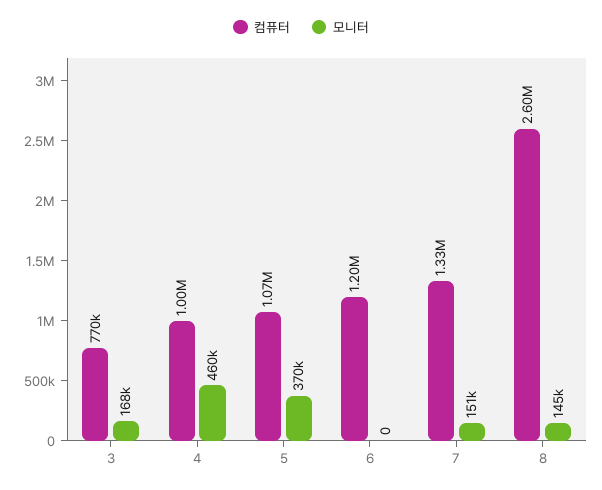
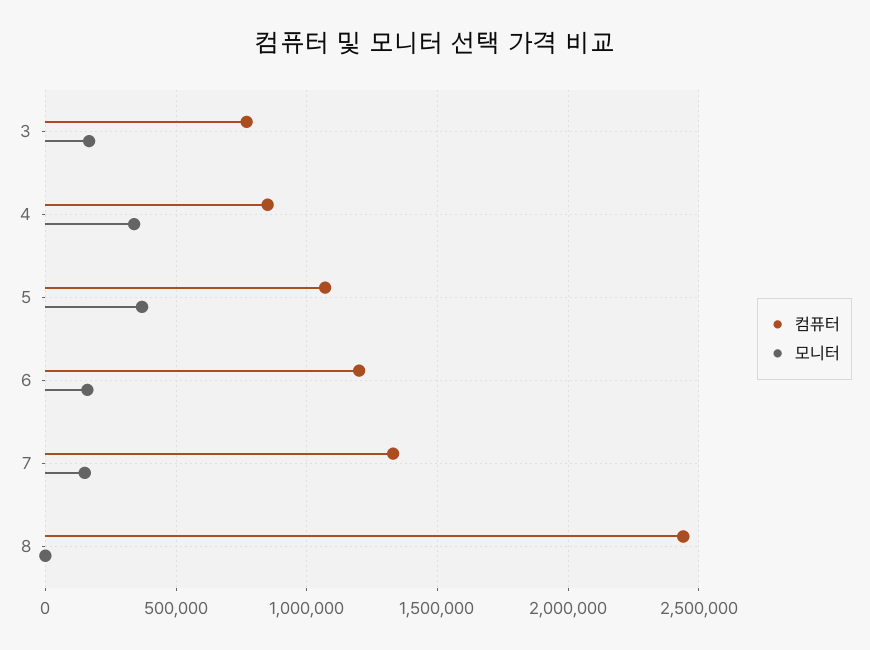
컴퓨터, 4: 1000000 -> 850000
모니터, 4: 460000 -> 350000
모니터, 6: 0 -> 150000
컴퓨터, 8: 2600000 -> 2450000
모니터, 8: 145000 -> 0

